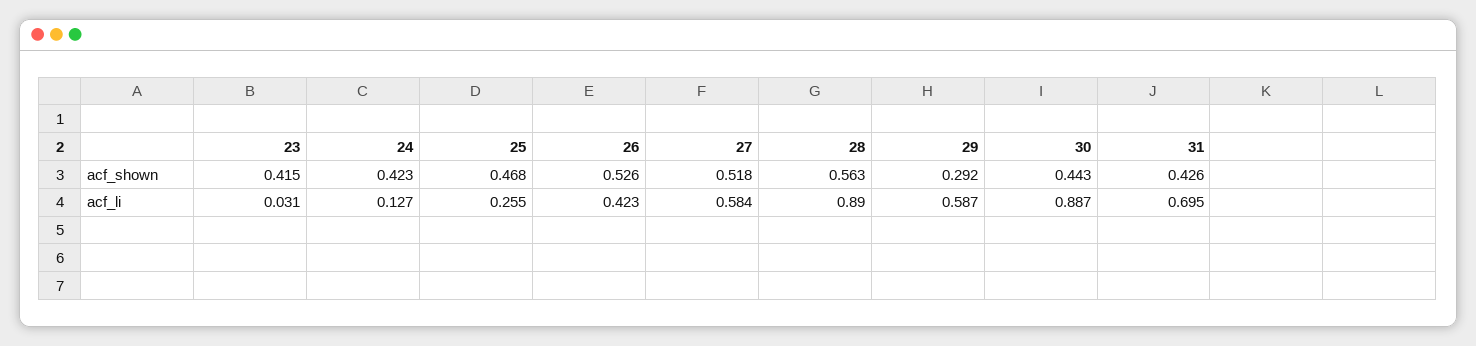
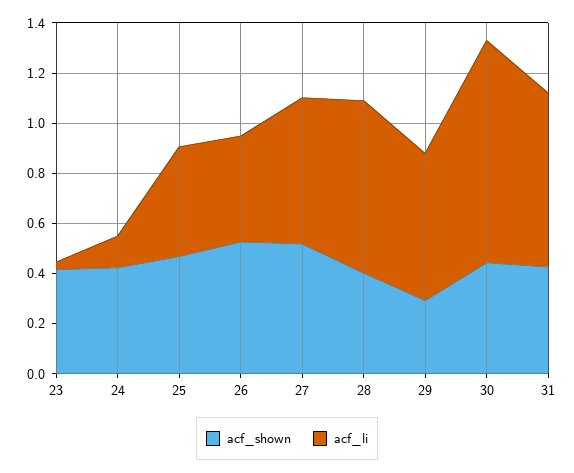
acf_shown, 28: 0.563 -> 0.4
acf_li, 25: 0.255 -> 0.45
acf_li, 28: 0.89 -> 0.7

